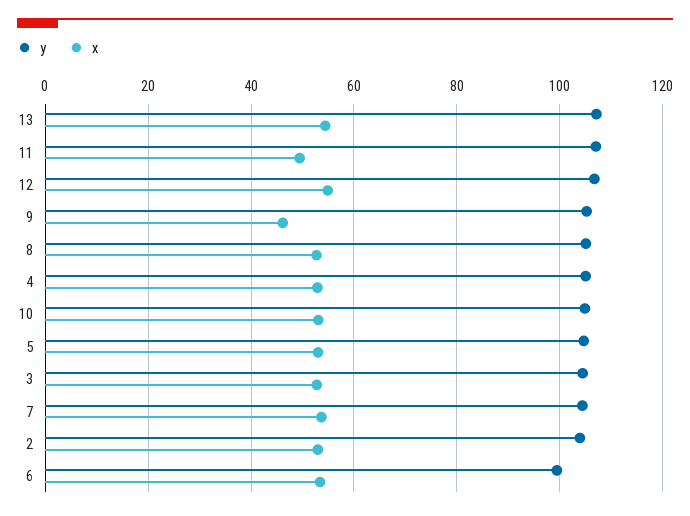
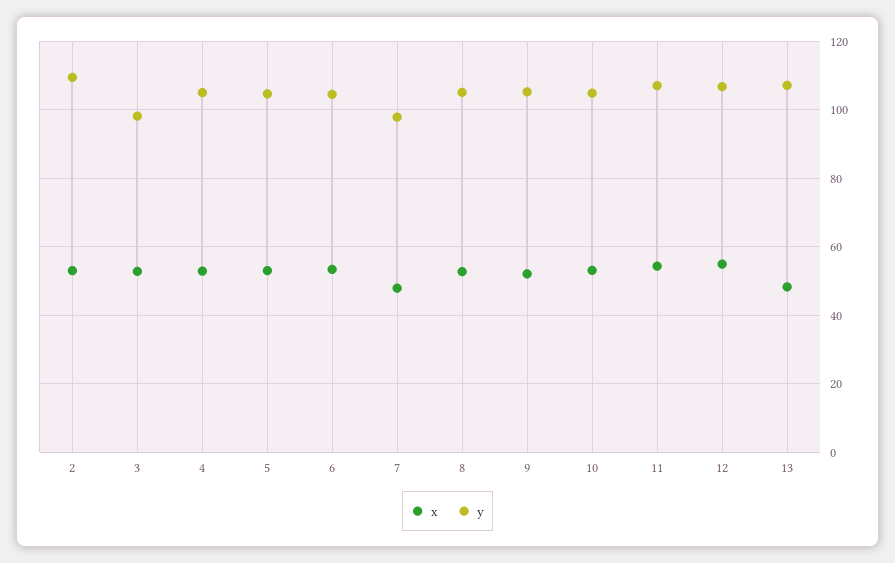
x, 13: 54 -> 48
x, 11: 50 -> 54
x, 9: 46 -> 52
y, 3: 104 -> 98
y, 7: 104 -> 98
x, 7: 54 -> 48
y, 2: 104 -> 110
y, 6: 100 -> 104

